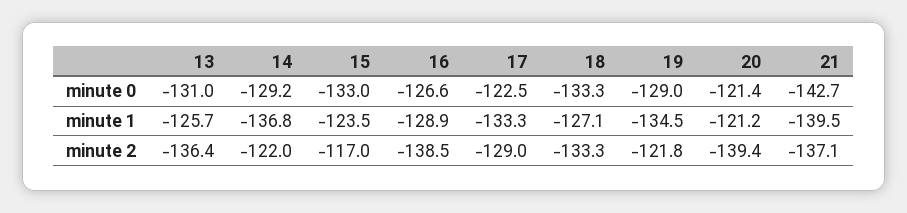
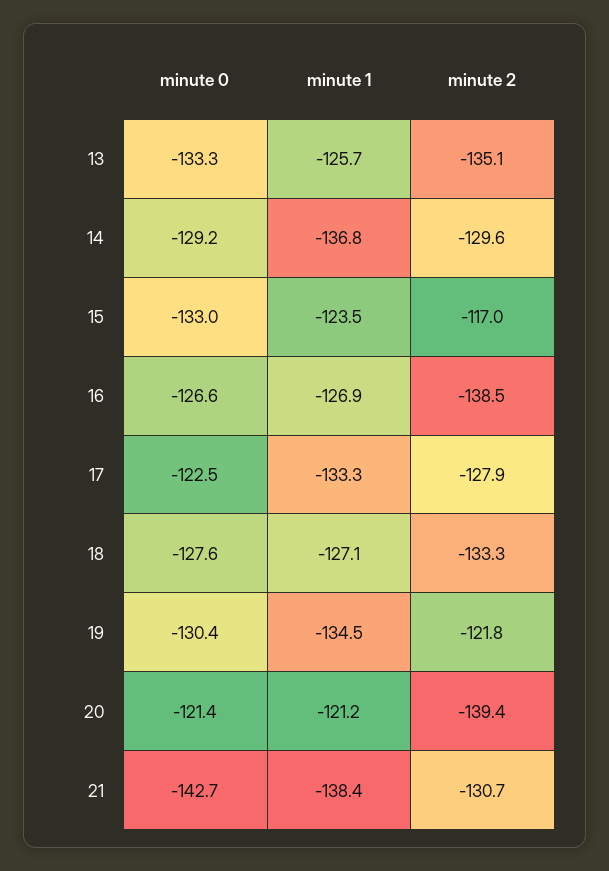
13, minute 0: -131 -> -133.3
18, minute 0: -133.3 -> -127.6
19, minute 0: -129 -> -130.4
16, minute 1: -128.9 -> -126.9
21, minute 1: -139.5 -> -138.4
13, minute 2: -136.4 -> -135.1
14, minute 2: -122 -> -129.6
17, minute 2: -129 -> -127.9
21, minute 2: -137.1 -> -130.7

